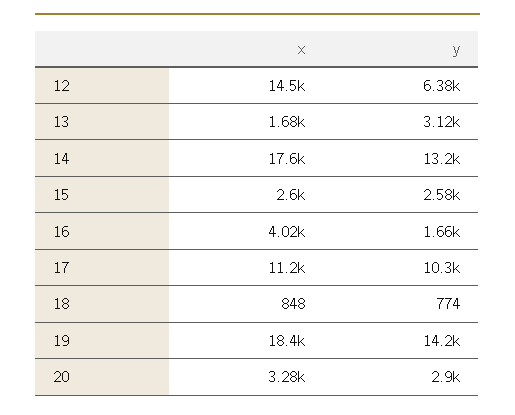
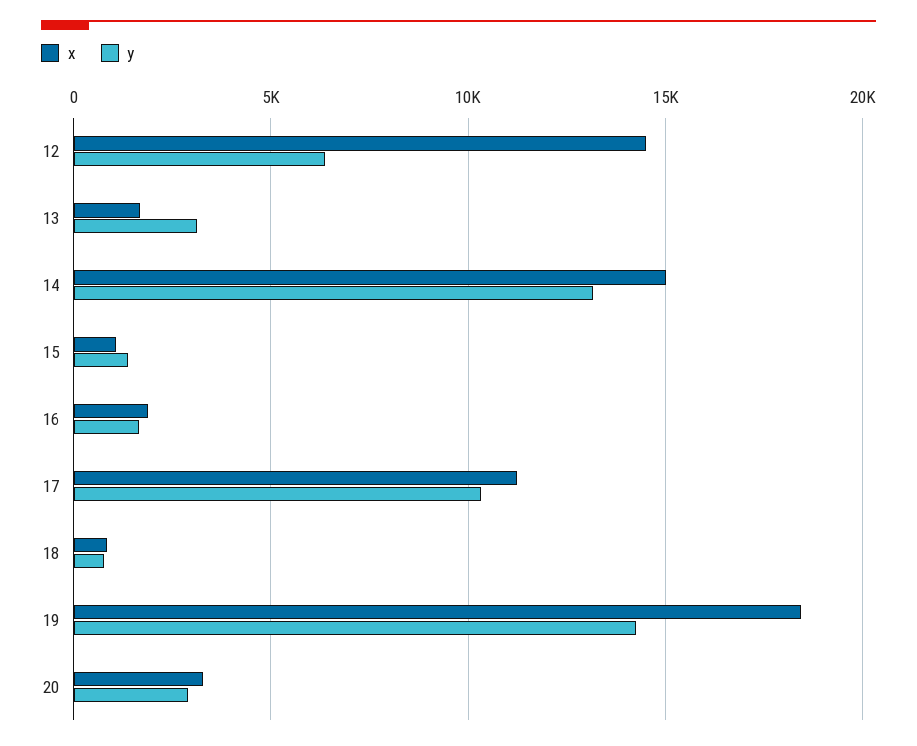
x, 14: 17600 -> 15000
x, 15: 2600 -> 1000
y, 15: 2580 -> 1500
x, 16: 4020 -> 2000

